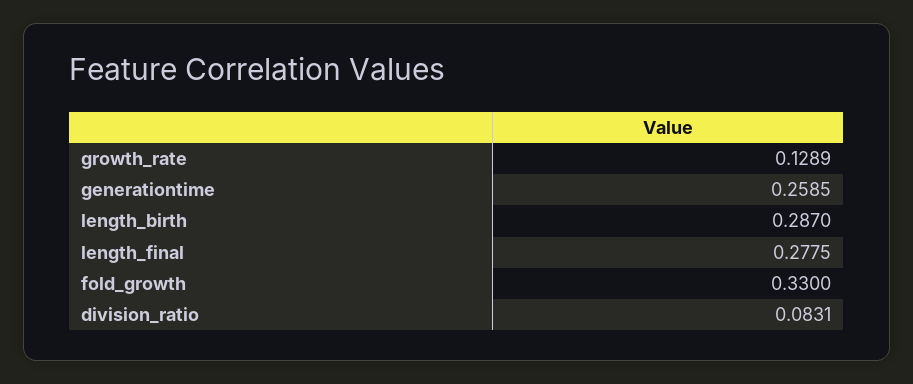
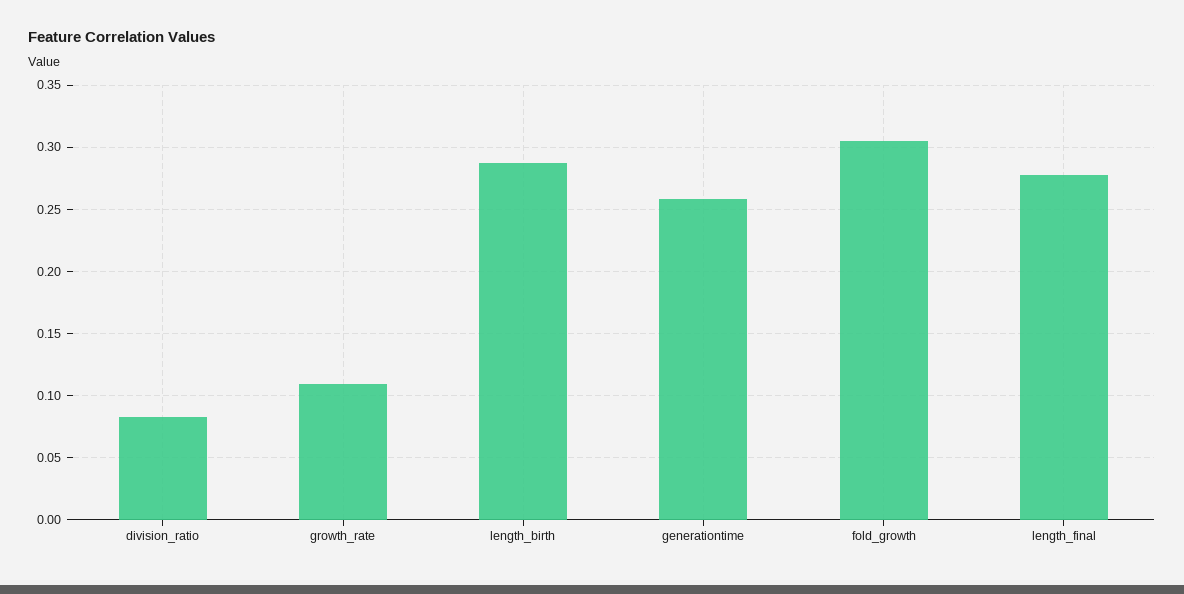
growth_rate: 0.1289 -> 0.11
fold_growth: 0.33 -> 0.305

